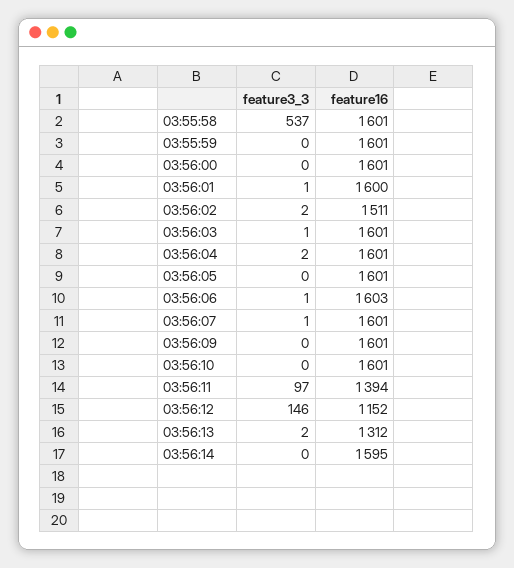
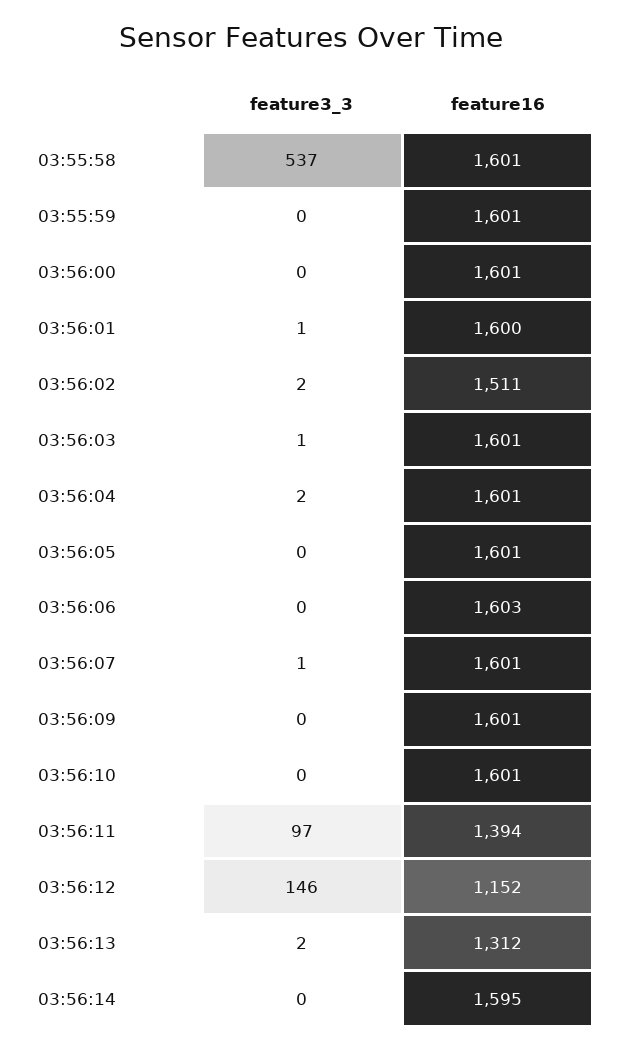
feature3_3, 03:56:06: 1 -> 0

